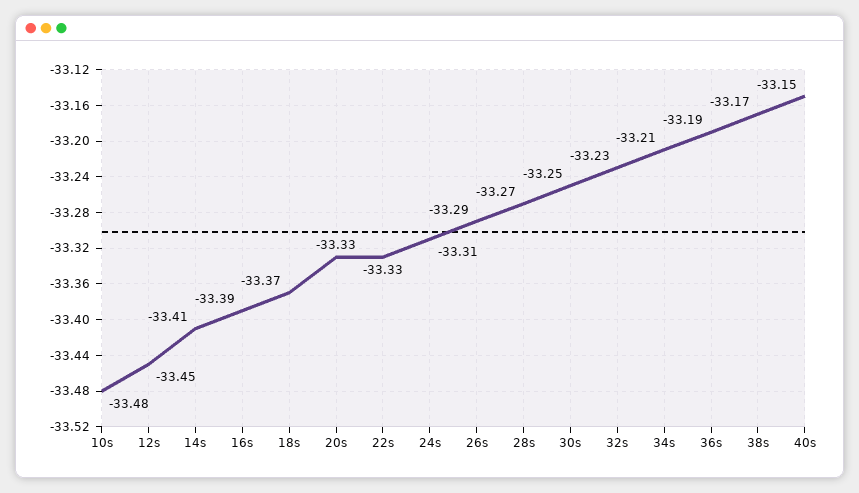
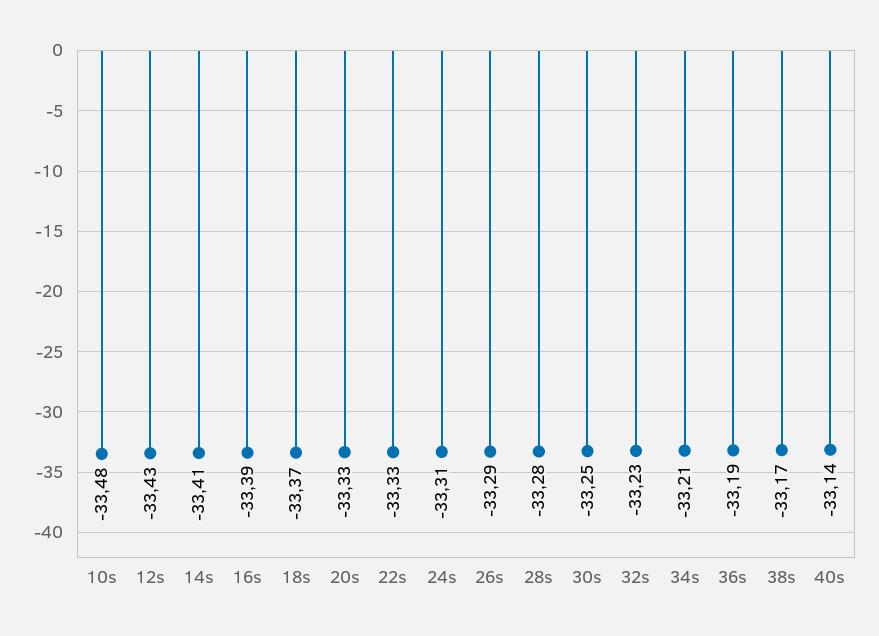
12s: -33.45 -> -33.43
28s: -33.27 -> -33.28
40s: -33.15 -> -33.14

